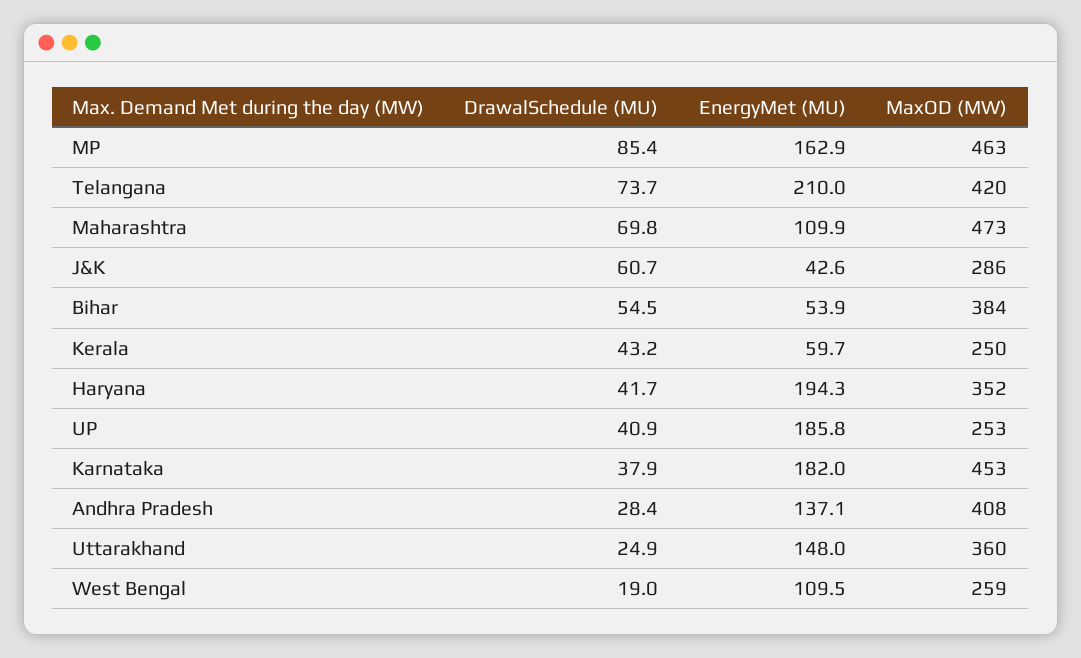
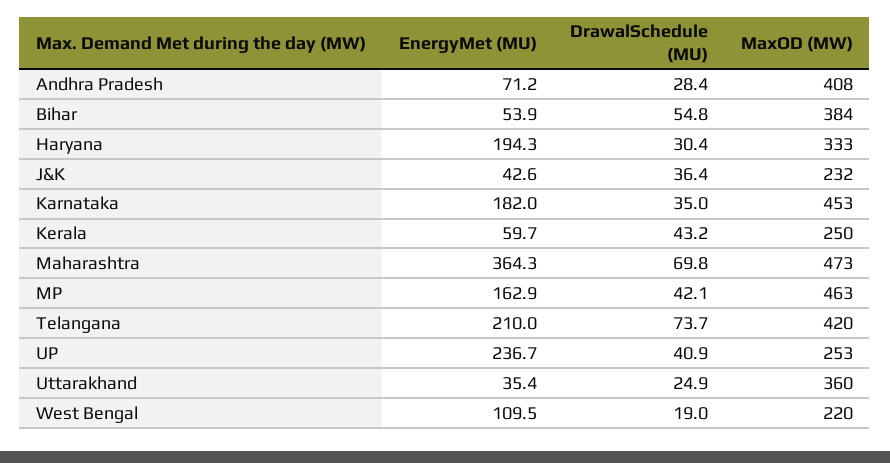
DrawalSchedule (MU), MP: 85.4 -> 42.1
EnergyMet (MU), Maharashtra: 109.9 -> 364.3
DrawalSchedule (MU), J&K: 60.7 -> 36.4
MaxOD (MW), J&K: 286 -> 232
DrawalSchedule (MU), Bihar: 54.5 -> 54.8
DrawalSchedule (MU), Haryana: 41.7 -> 30.4
MaxOD (MW), Haryana: 352 -> 333
EnergyMet (MU), UP: 185.8 -> 236.7
DrawalSchedule (MU), Karnataka: 37.9 -> 35
EnergyMet (MU), Andhra Pradesh: 137.1 -> 71.2
EnergyMet (MU), Uttarakhand: 148 -> 35.4
MaxOD (MW), West Bengal: 259 -> 220

